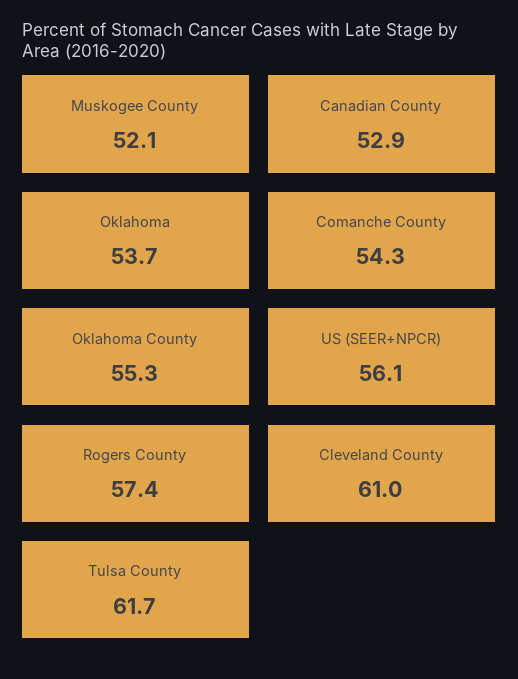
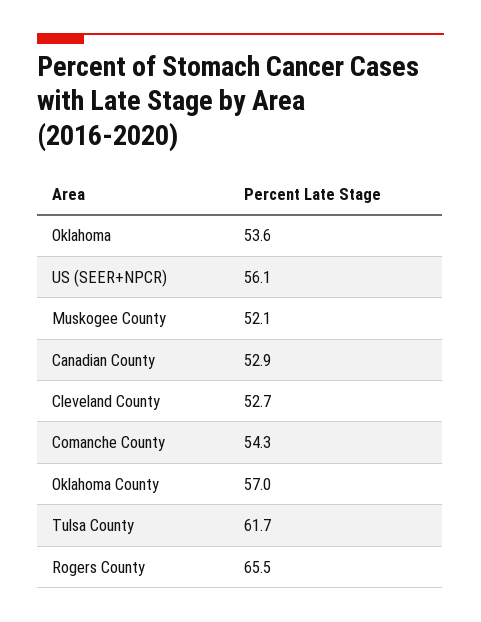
Oklahoma: 53.7 -> 53.6
Oklahoma County: 55.3 -> 57
Rogers County: 57.4 -> 65.5
Cleveland County: 61 -> 52.7

